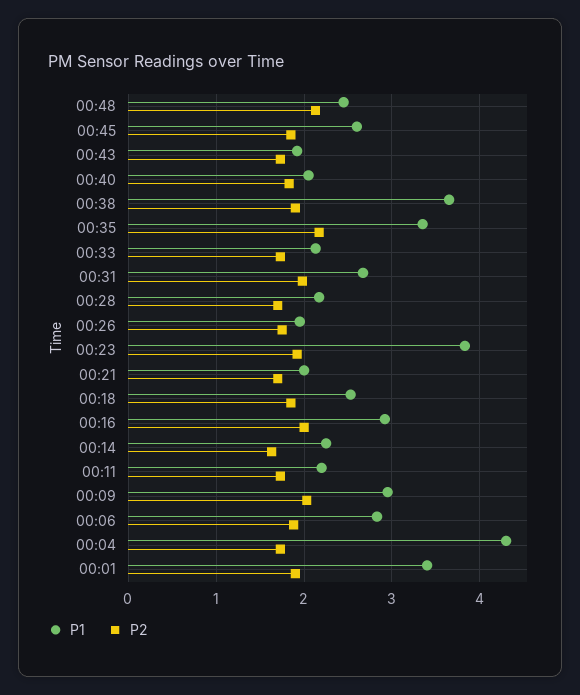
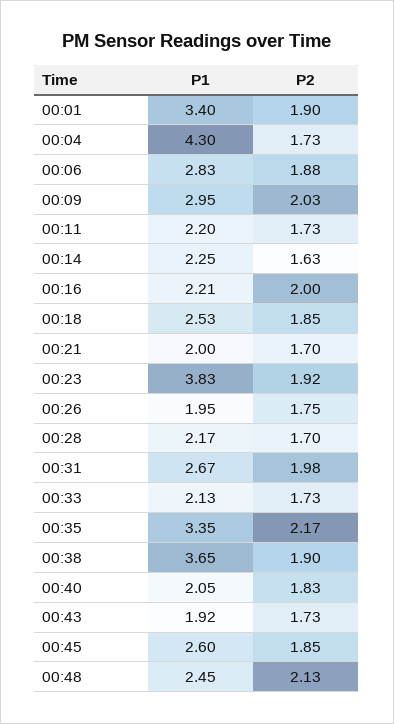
P1, 00:16: 2.9 -> 2.21

